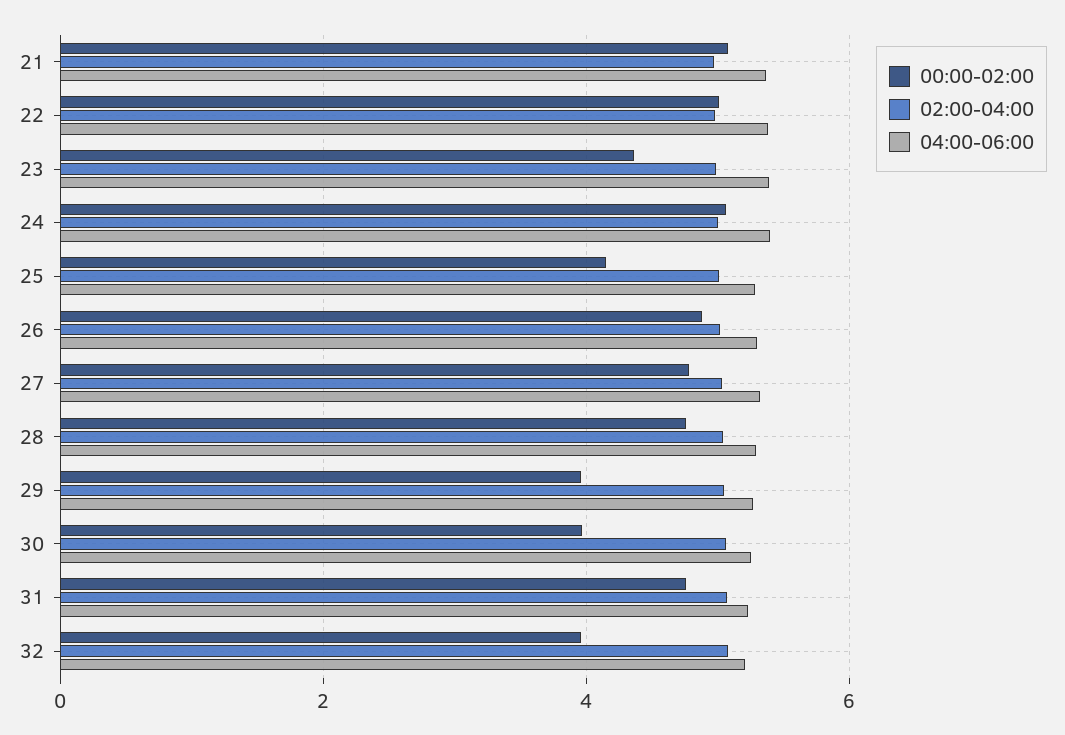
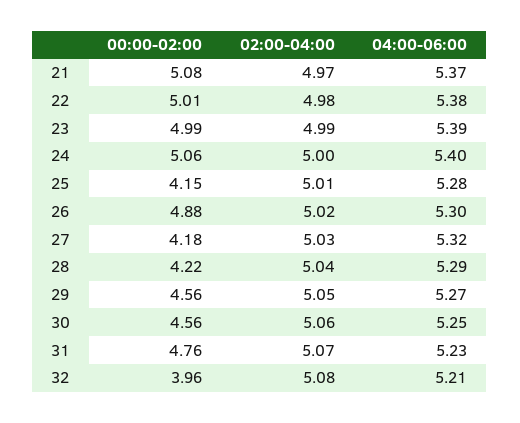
00:00-02:00, 23: 4.4 -> 4.99
00:00-02:00, 27: 4.8 -> 4.18
00:00-02:00, 28: 4.8 -> 4.22
00:00-02:00, 29: 4 -> 4.56
00:00-02:00, 30: 4 -> 4.56

